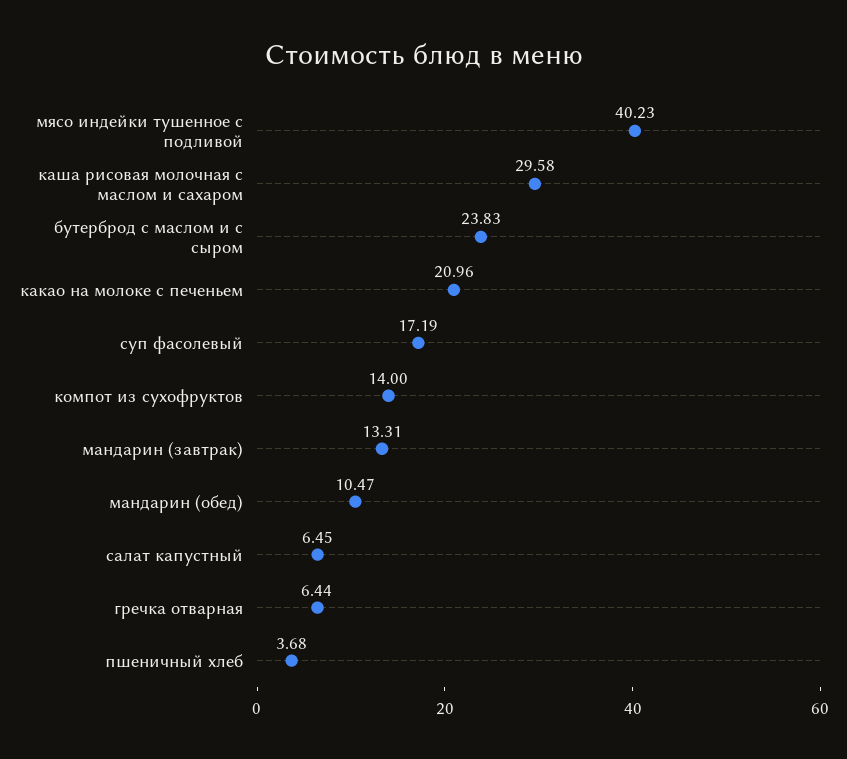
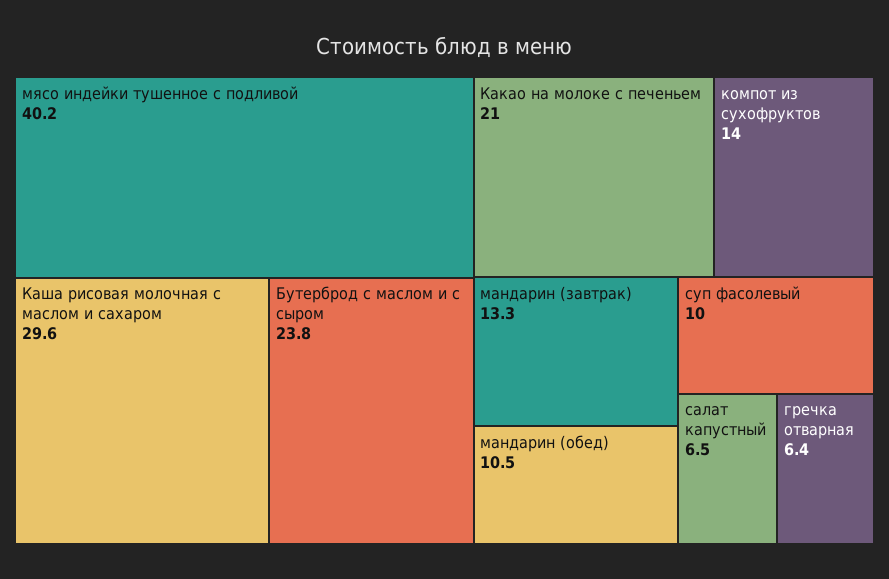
суп фасолевый: 17.19 -> 10
пшеничный хлеб: 3.68 -> none

